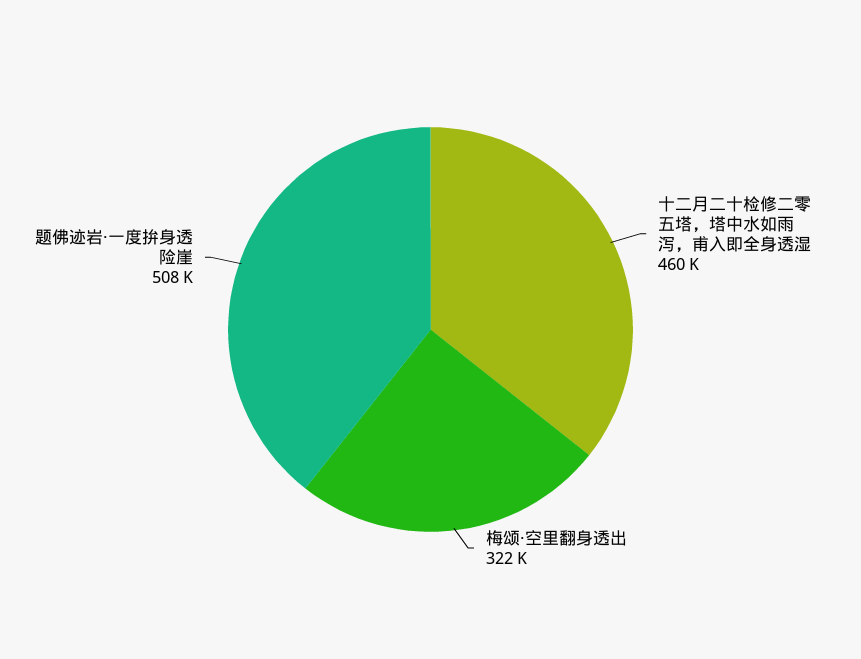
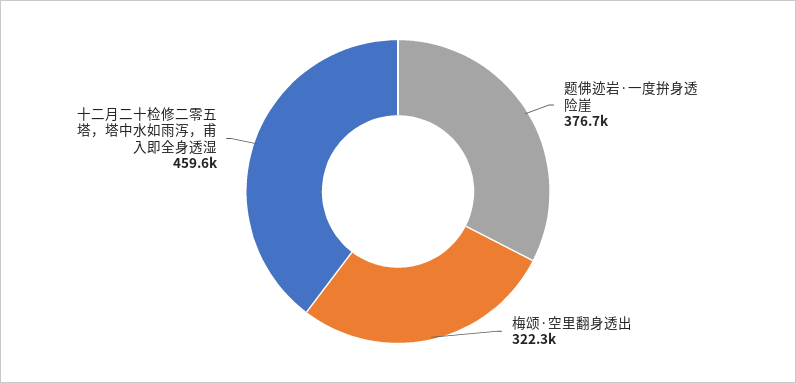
题佛迹岩·一度拚身透险崖: 508000 -> 376700

